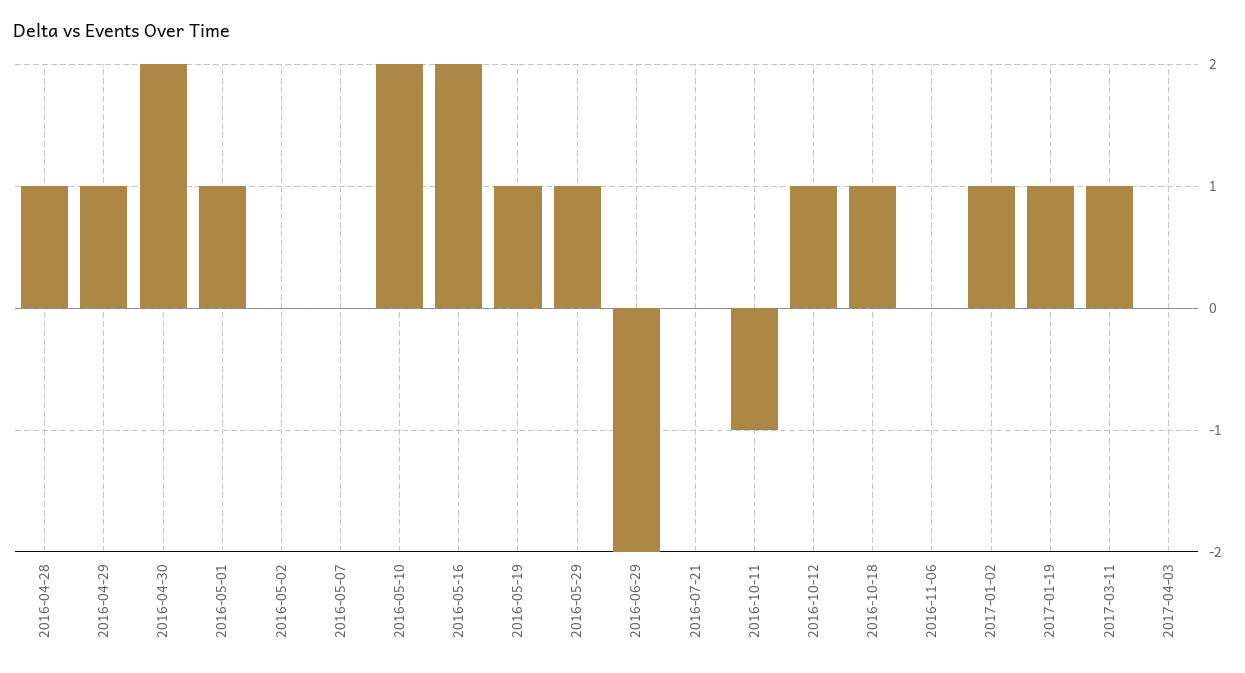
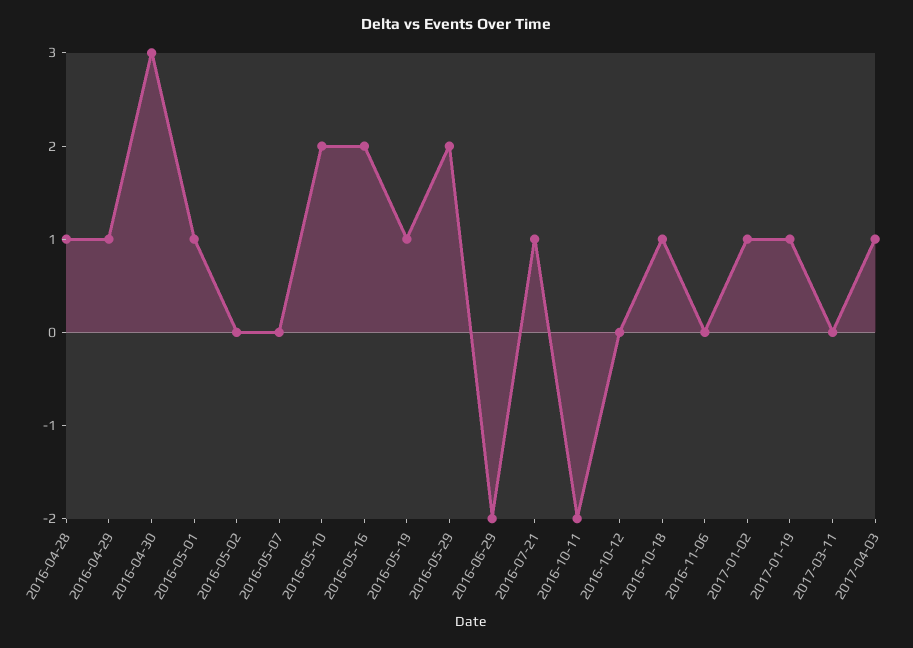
2016-04-30: 2 -> 3
2016-05-29: 1 -> 2
2016-07-21: 0 -> 1
2016-10-11: -1 -> -2
2016-10-12: 1 -> 0
2017-03-11: 1 -> 0
2017-04-03: 0 -> 1

